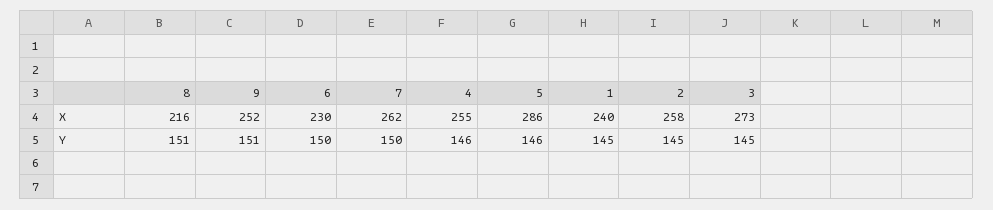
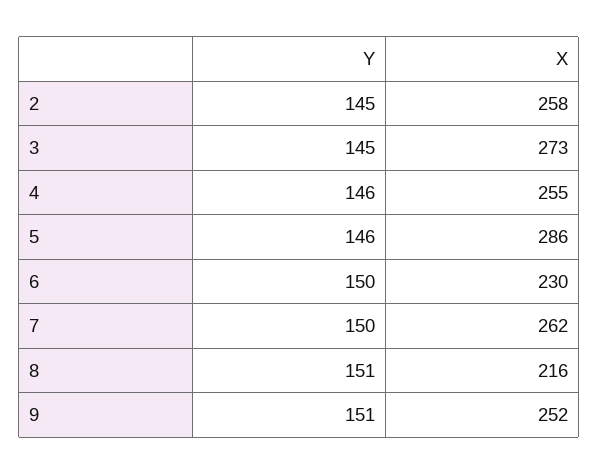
1, X: 240 -> none
1, Y: 145 -> none

